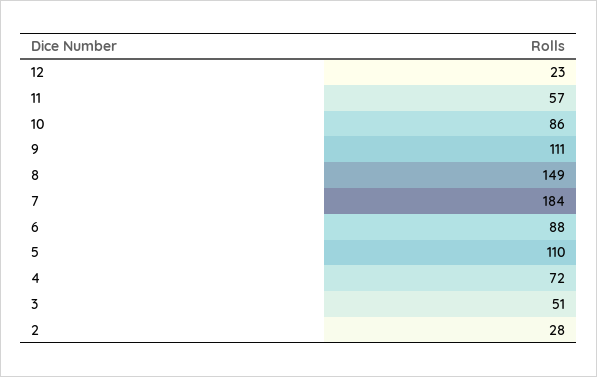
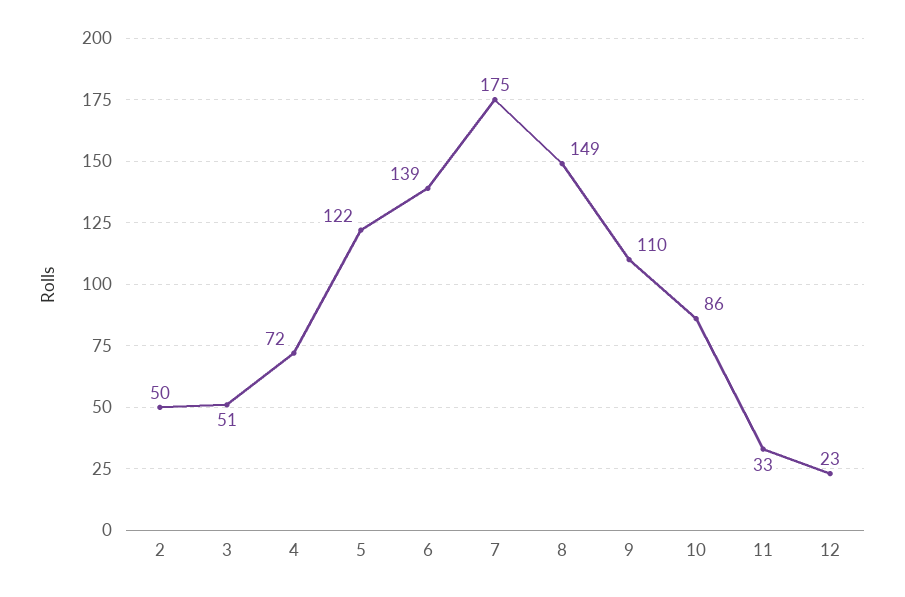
11: 57 -> 33
9: 111 -> 110
7: 184 -> 175
6: 88 -> 139
5: 110 -> 122
2: 28 -> 50

